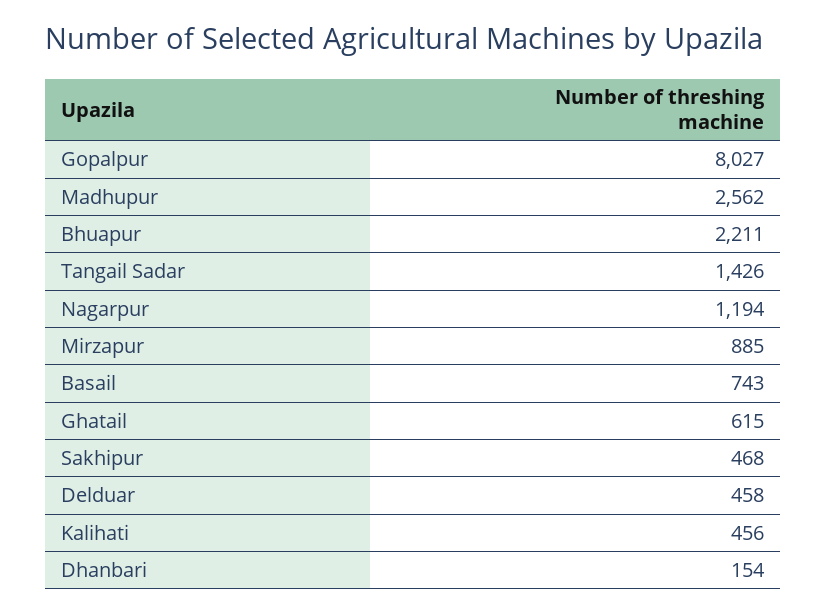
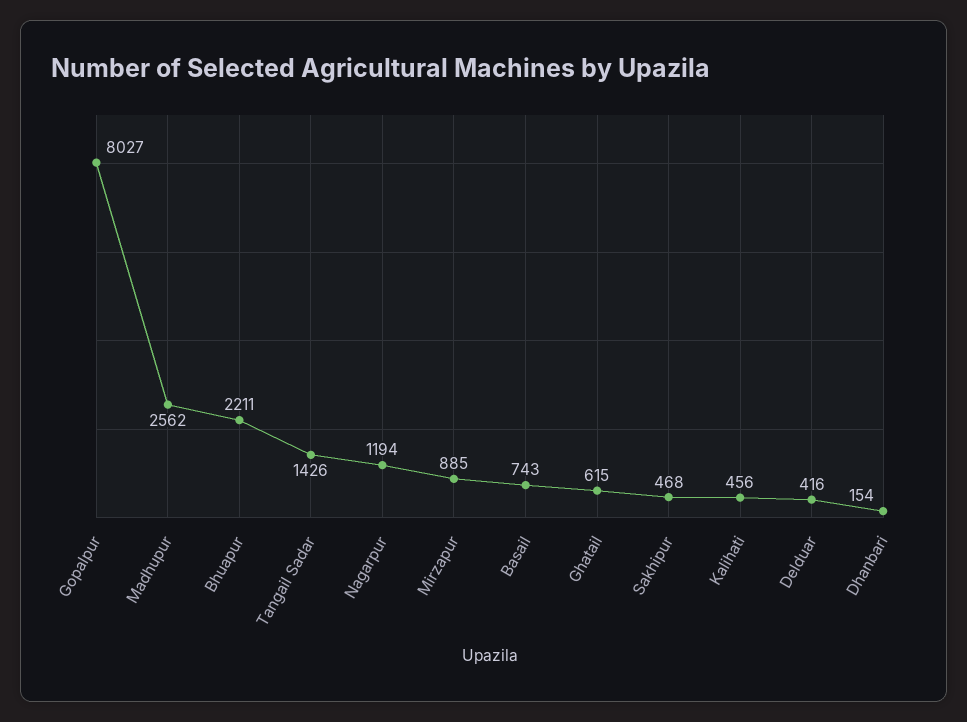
Delduar: 458 -> 416

